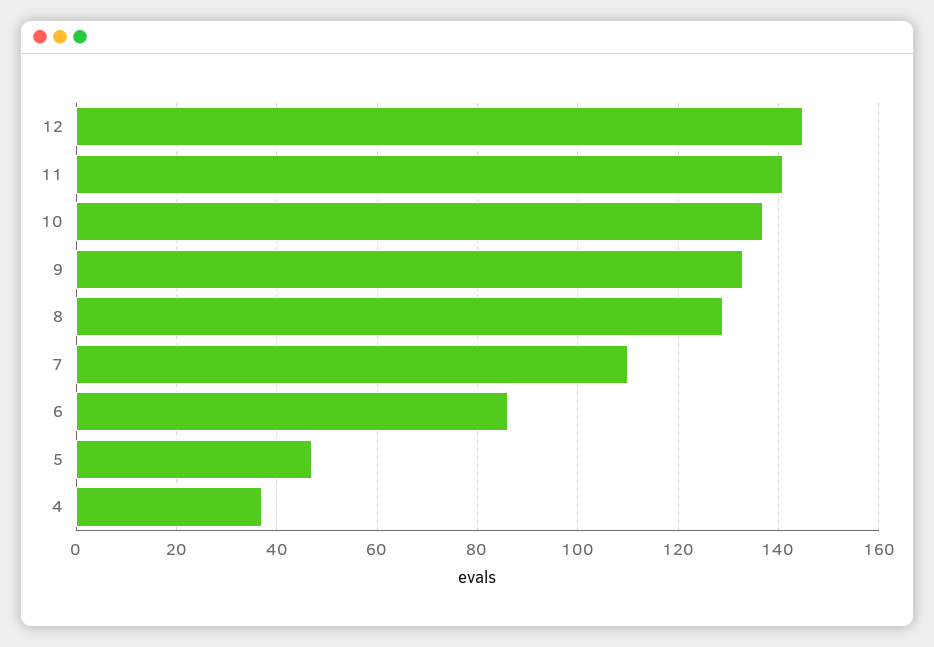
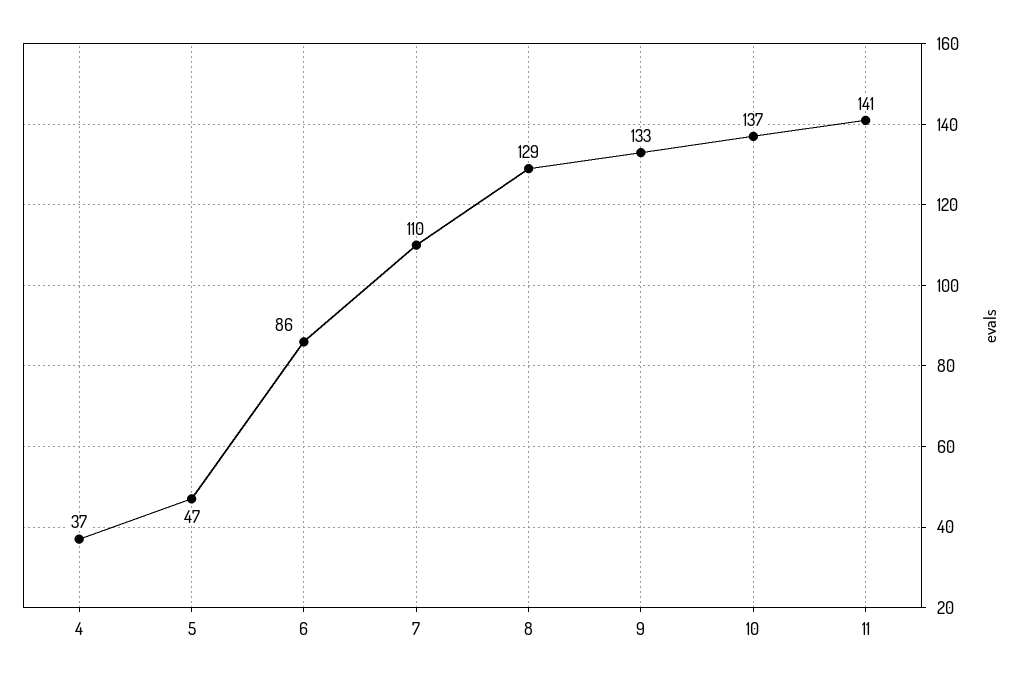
12: 145 -> none

